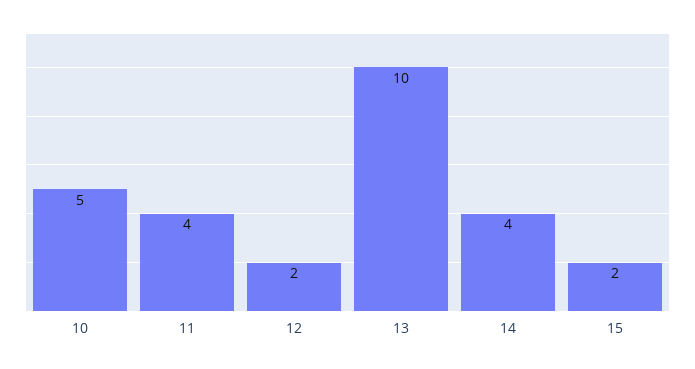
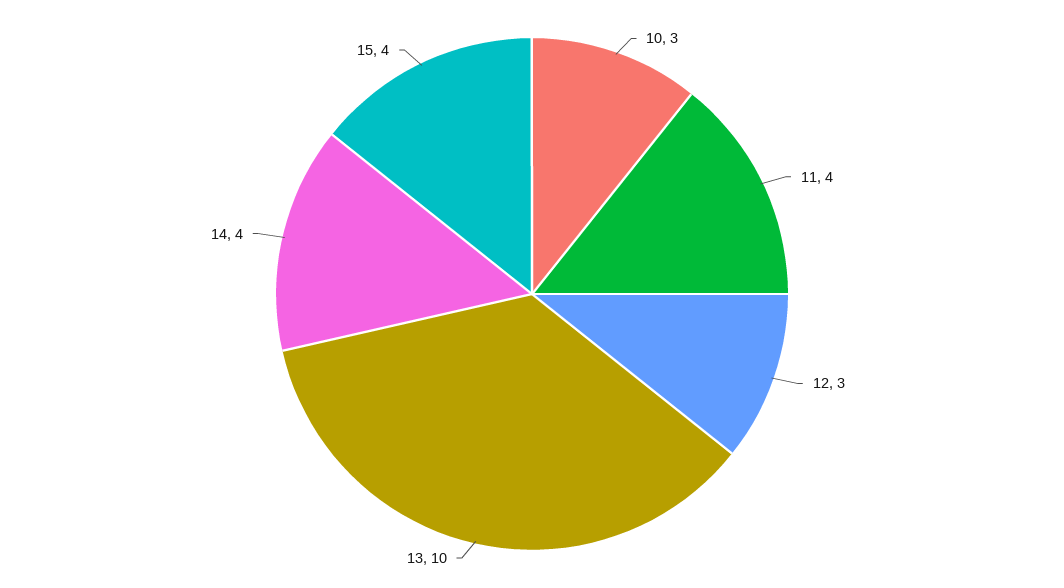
10: 5 -> 3
12: 2 -> 3
15: 2 -> 4

